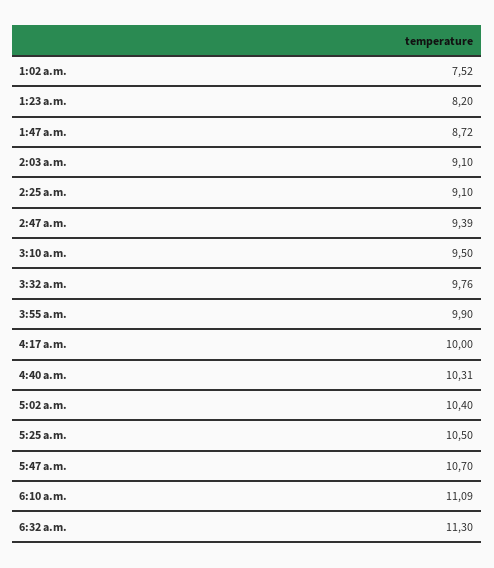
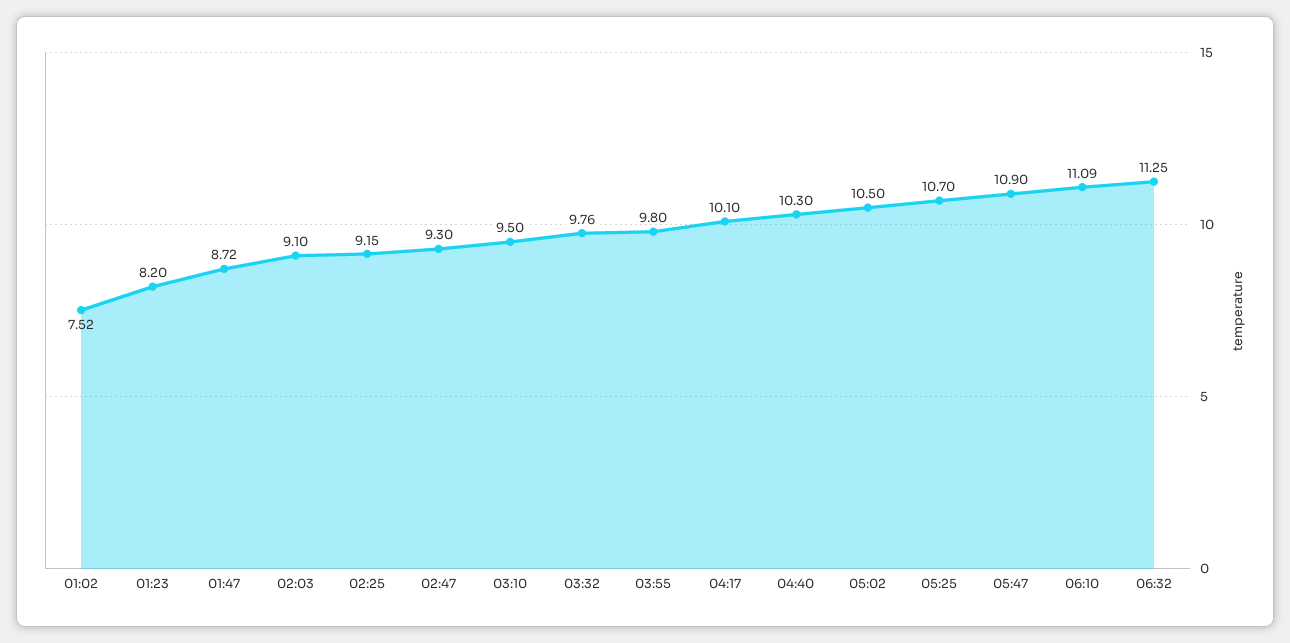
2:25 a.m.: 9.1 -> 9.15
2:47 a.m.: 9.39 -> 9.3
3:55 a.m.: 9.9 -> 9.8
4:17 a.m.: 10 -> 10.1
4:40 a.m.: 10.31 -> 10.3
5:02 a.m.: 10.4 -> 10.5
5:25 a.m.: 10.5 -> 10.7
5:47 a.m.: 10.7 -> 10.9
6:32 a.m.: 11.3 -> 11.25

